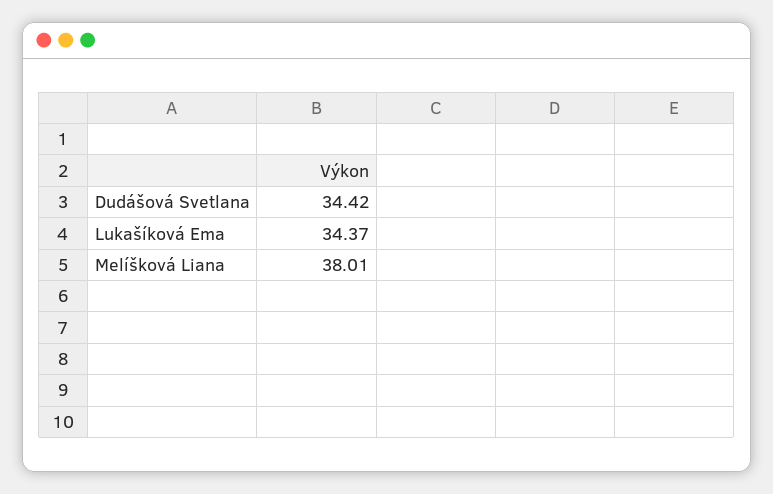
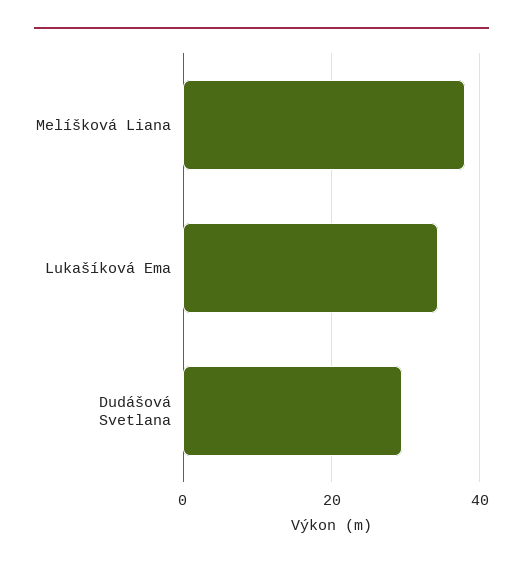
Dudášová Svetlana: 34.42 -> 30

